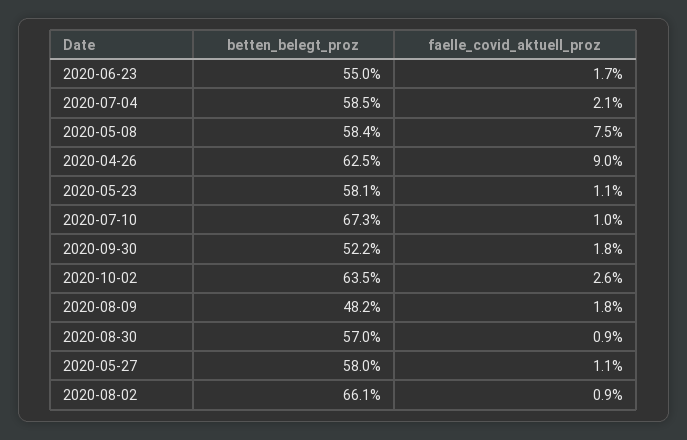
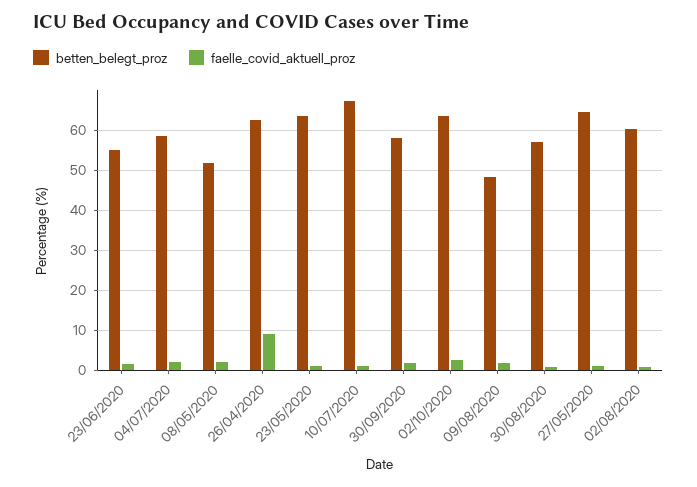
betten_belegt_proz, 2020-05-08: 58.4 -> 52
faelle_covid_aktuell_proz, 2020-05-08: 7.5 -> 2
betten_belegt_proz, 2020-05-23: 58.1 -> 64
betten_belegt_proz, 2020-09-30: 52.2 -> 58
betten_belegt_proz, 2020-05-27: 58 -> 64
betten_belegt_proz, 2020-08-02: 66.1 -> 60

